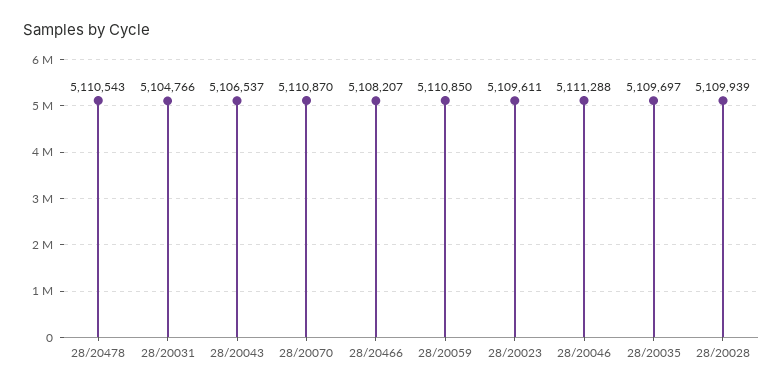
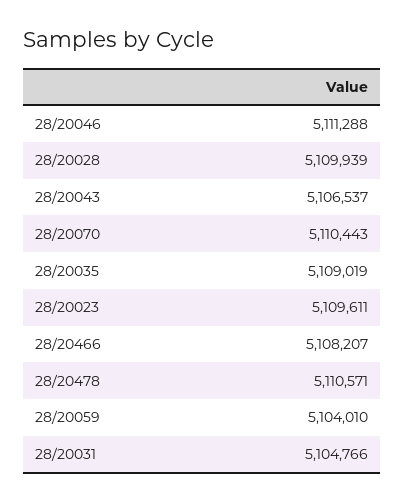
28/20478: 5110543 -> 5110571
28/20070: 5110870 -> 5110443
28/20059: 5110850 -> 5104010
28/20035: 5109697 -> 5109019

